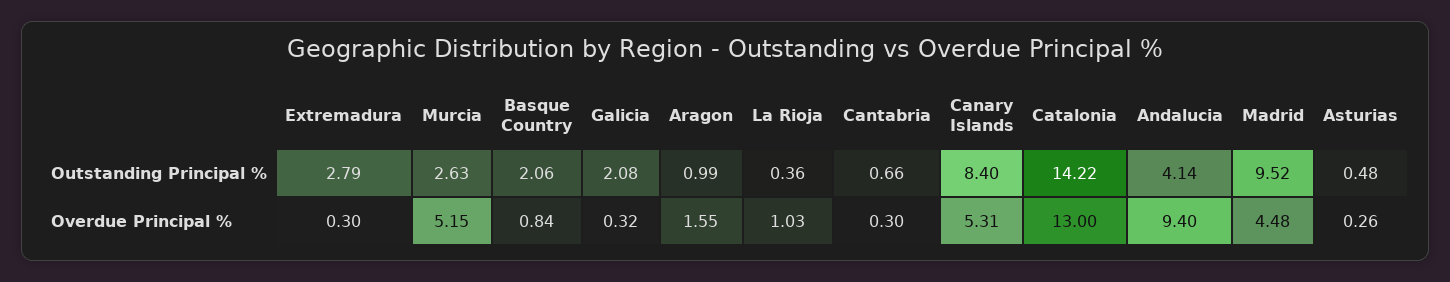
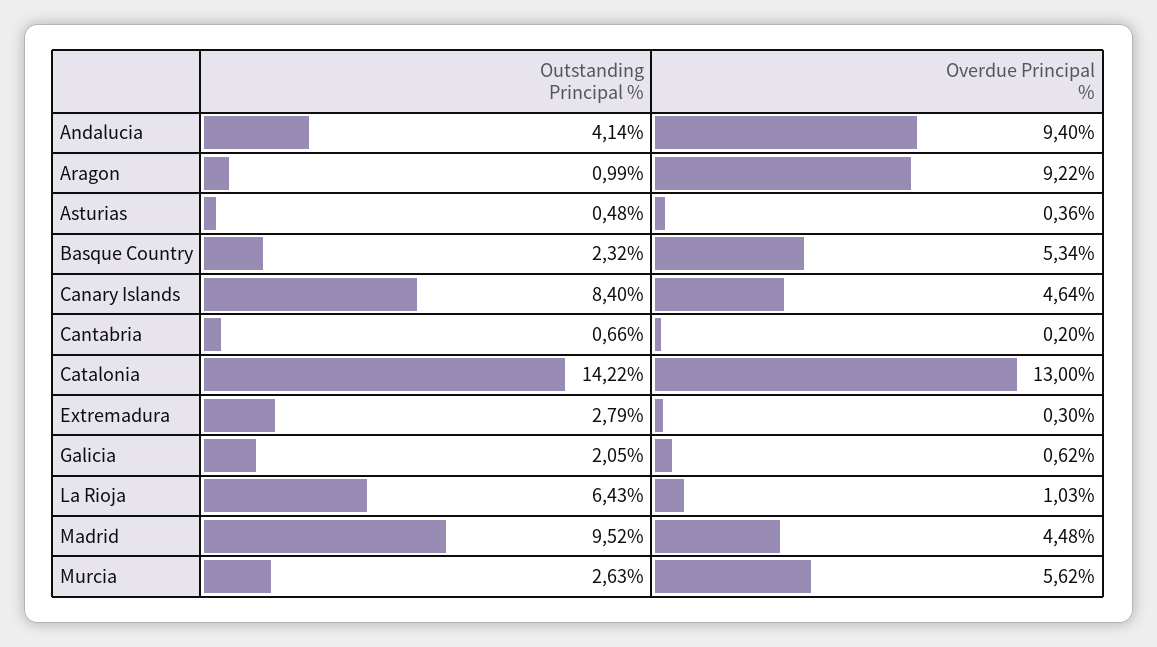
Basque Country, Outstanding Principal %: 2.06 -> 2.32
Galicia, Outstanding Principal %: 2.08 -> 2.05
La Rioja, Outstanding Principal %: 0.36 -> 6.43
Murcia, Overdue Principal %: 5.15 -> 5.62
Basque Country, Overdue Principal %: 0.84 -> 5.34
Galicia, Overdue Principal %: 0.32 -> 0.62
Aragon, Overdue Principal %: 1.55 -> 9.22
Cantabria, Overdue Principal %: 0.3 -> 0.2
Canary Islands, Overdue Principal %: 5.31 -> 4.64
Asturias, Overdue Principal %: 0.26 -> 0.36

